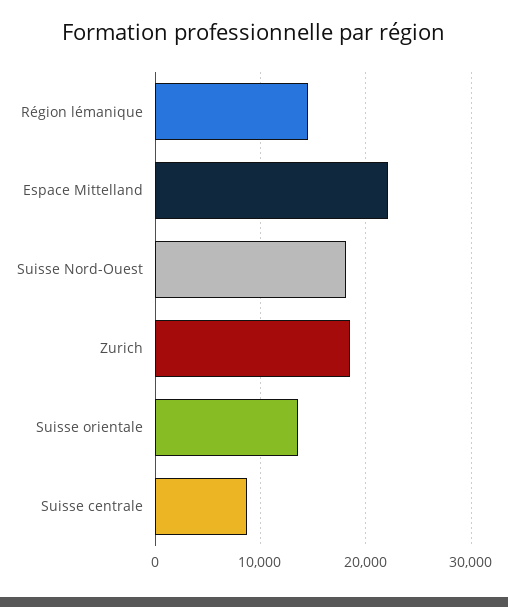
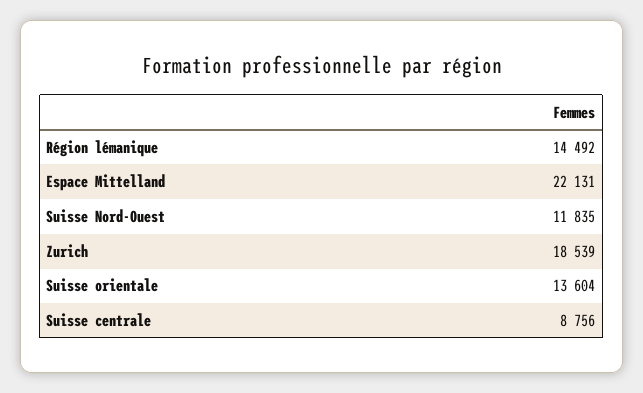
Suisse Nord-Ouest: 18000 -> 11835

